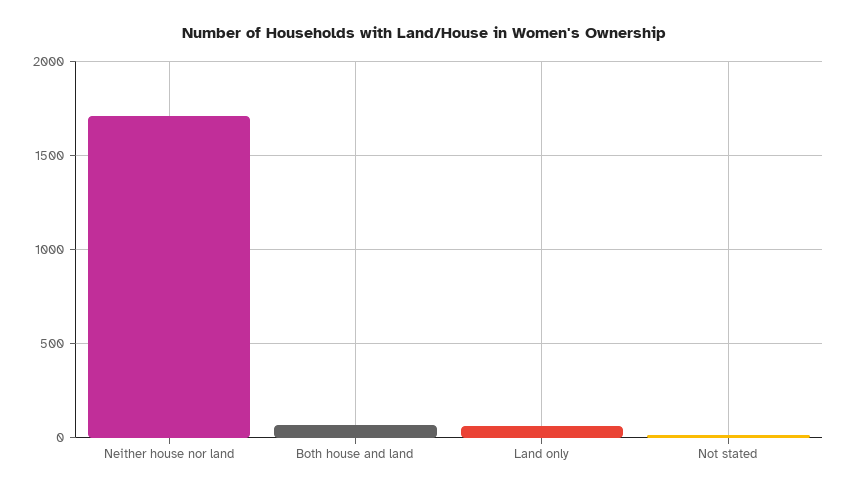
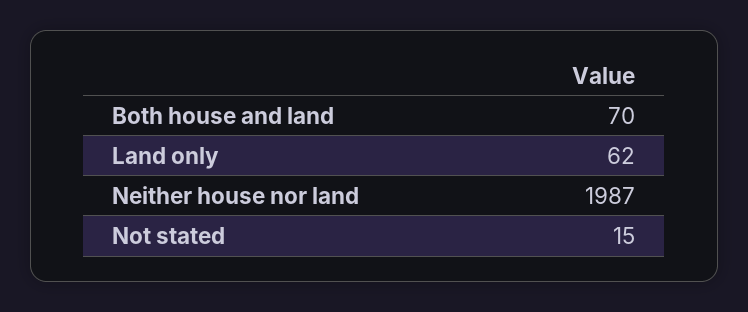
Neither house nor land: 1700 -> 1987

